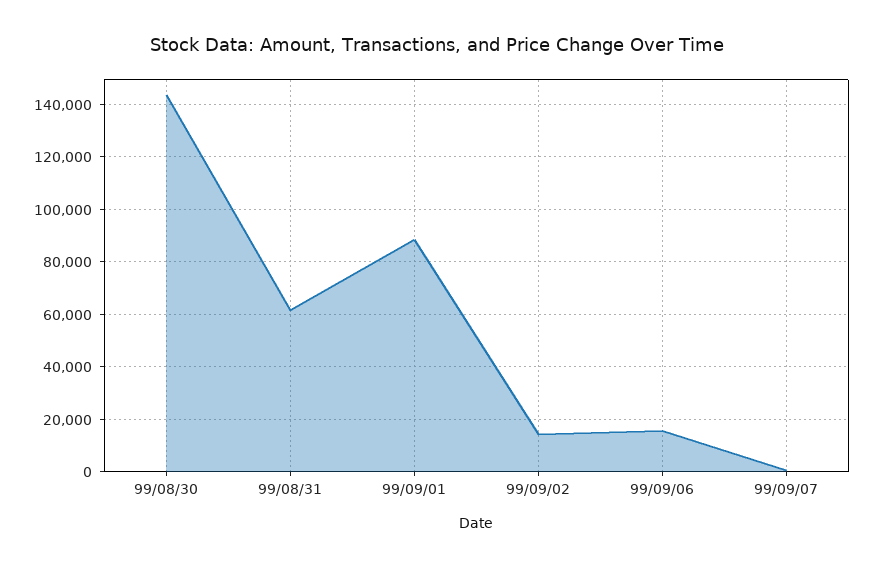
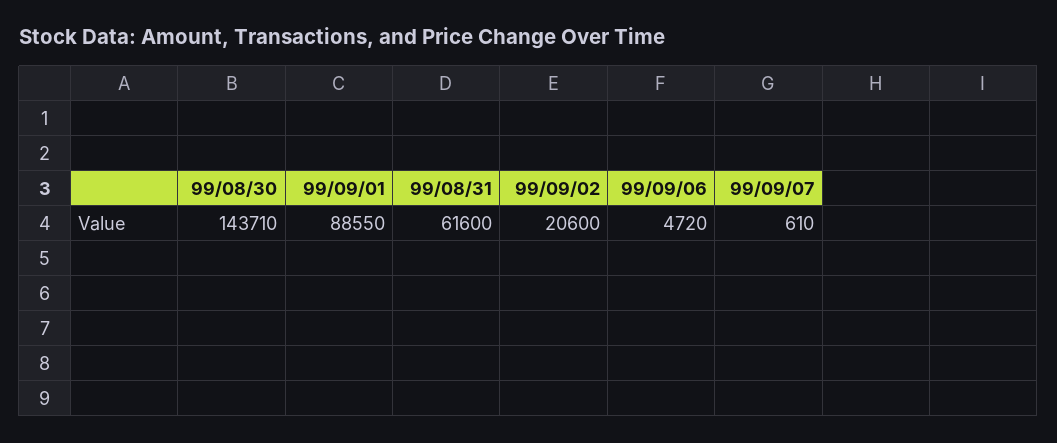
99/09/02: 15000 -> 20600
99/09/06: 15000 -> 4720

